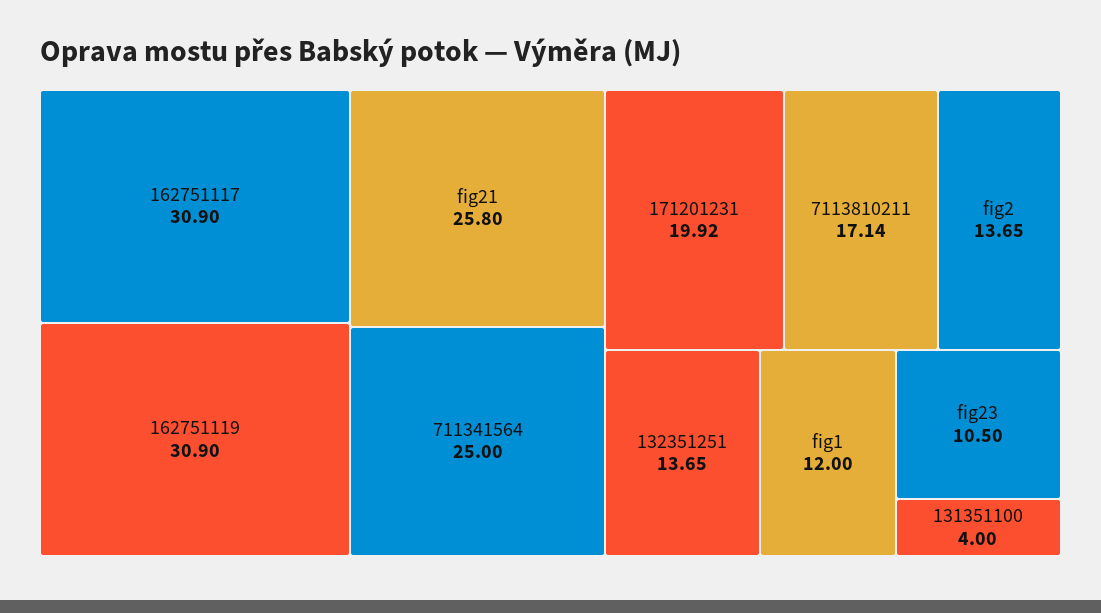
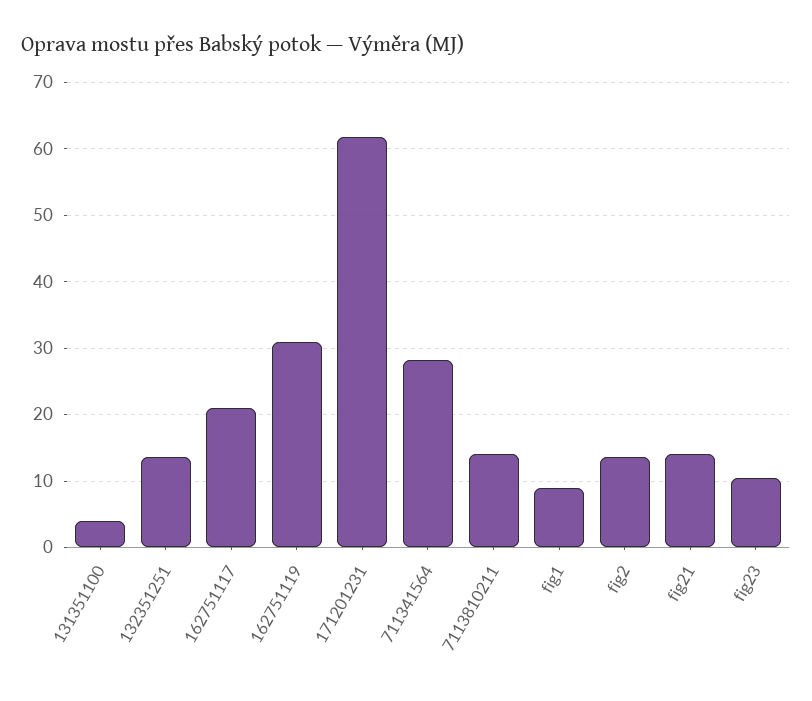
162751117: 30.9 -> 21
fig21: 25.8 -> 14
711341564: 25 -> 28
171201231: 19.92 -> 62
7113810211: 17.14 -> 14
fig1: 12 -> 9

